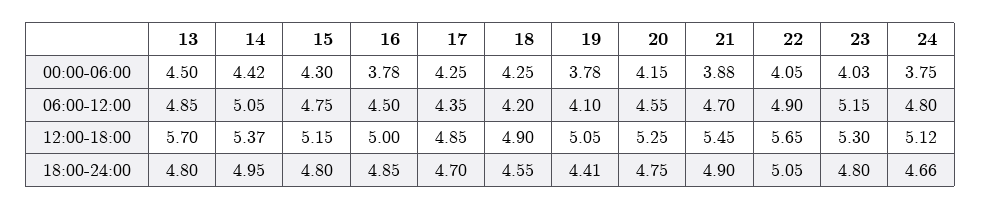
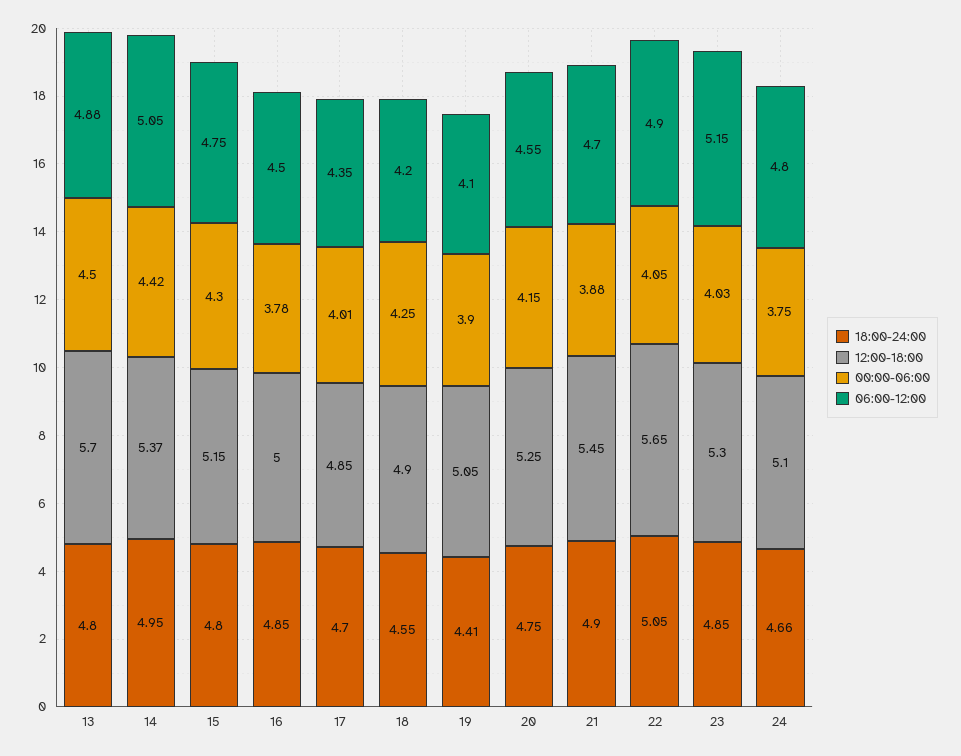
00:00-06:00, 17: 4.25 -> 4.01
00:00-06:00, 19: 3.78 -> 3.9
06:00-12:00, 13: 4.85 -> 4.88
12:00-18:00, 24: 5.12 -> 5.1
18:00-24:00, 23: 4.8 -> 4.85

